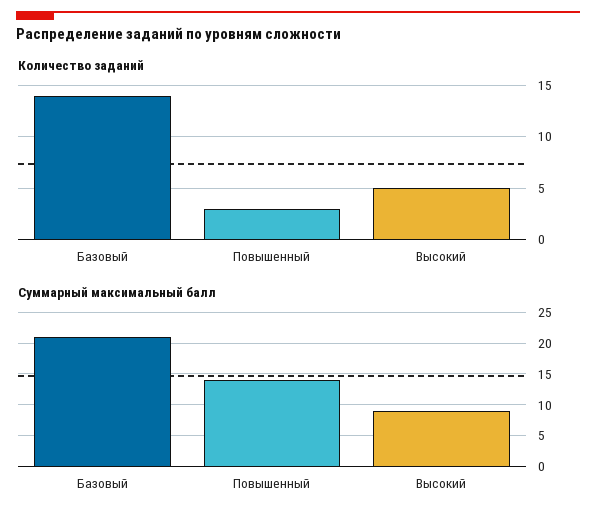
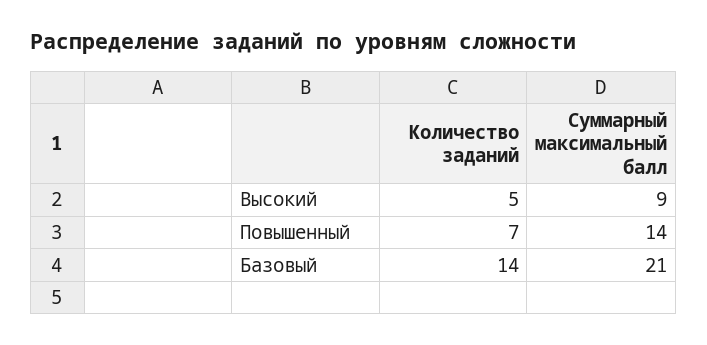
Количество заданий, Повышенный: 3 -> 7

